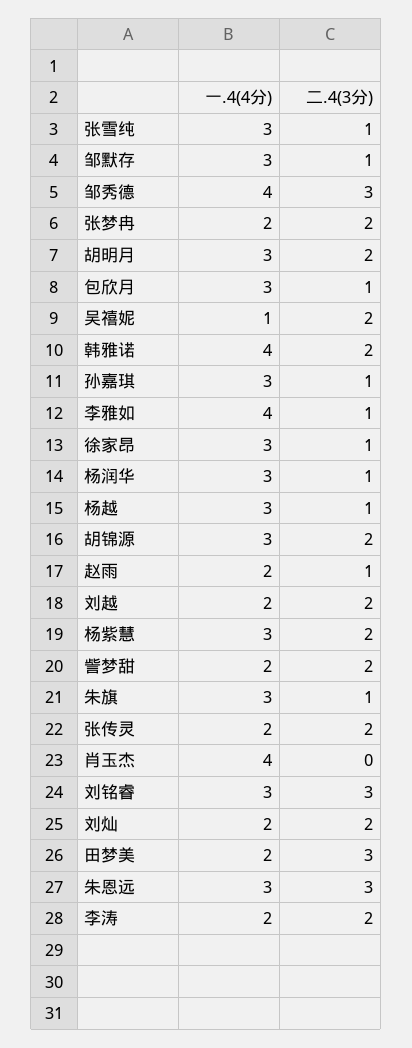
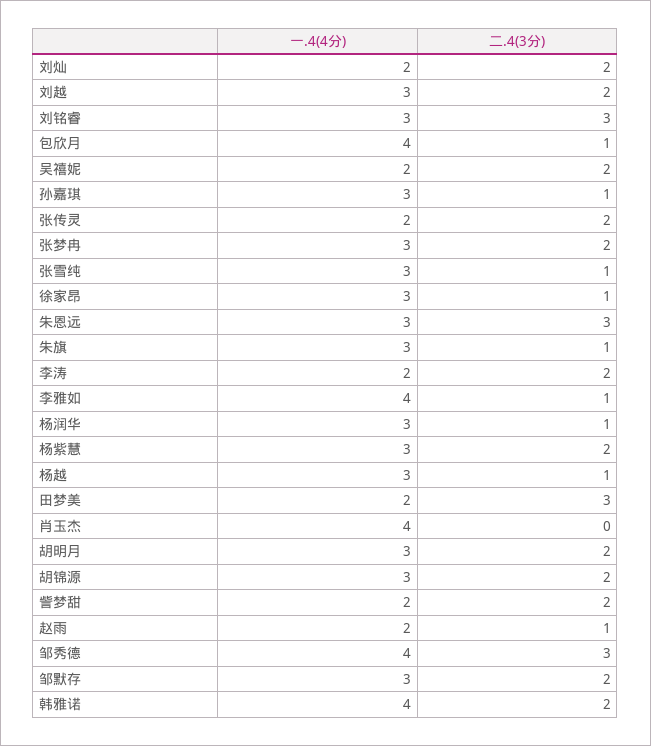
二.4(3分), 邹默存: 1 -> 2
一.4(4分), 张梦冉: 2 -> 3
一.4(4分), 包欣月: 3 -> 4
一.4(4分), 吴禧妮: 1 -> 2
一.4(4分), 刘越: 2 -> 3

